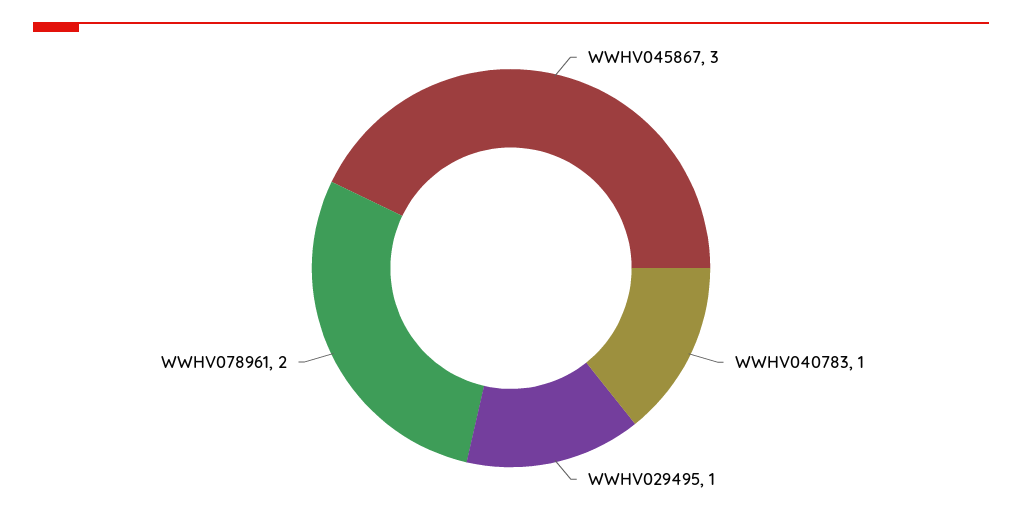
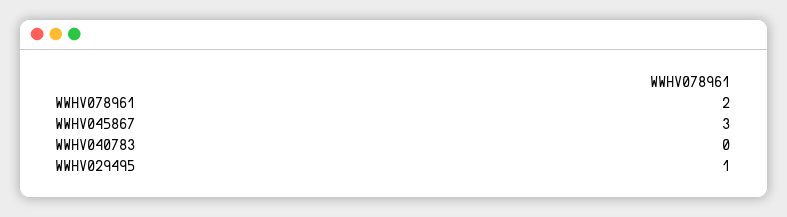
WWHV040783: 1 -> 0

